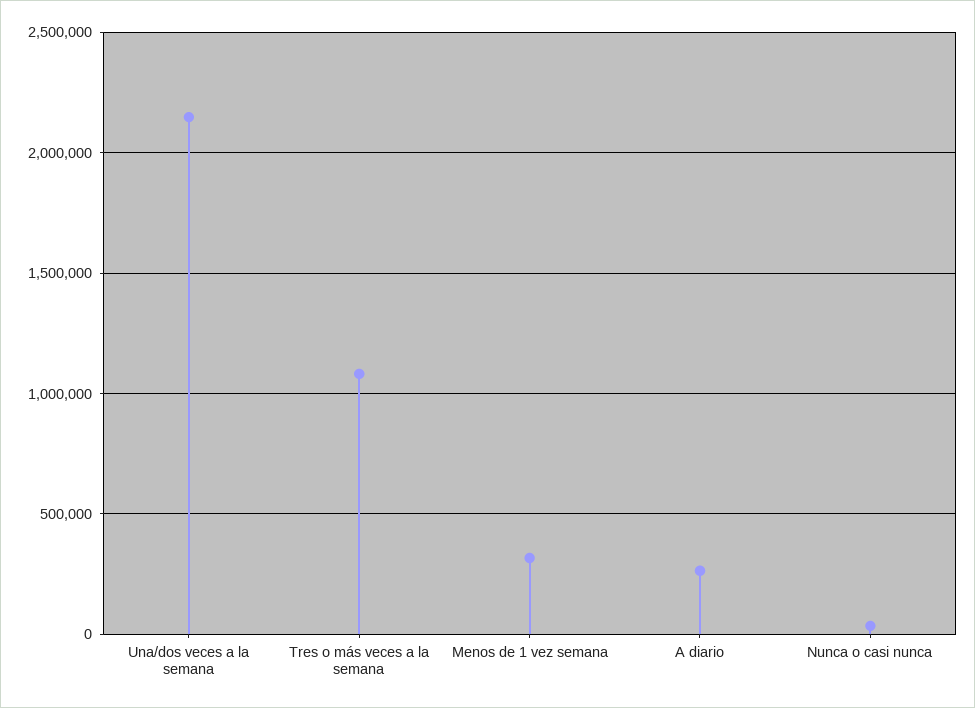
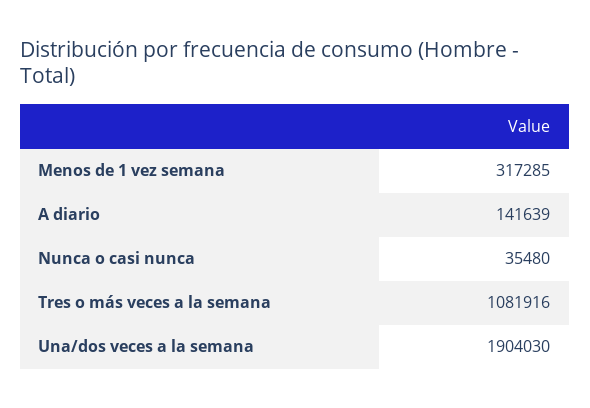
Una/dos veces a la semana: 2150000 -> 1904030
A diario: 250000 -> 141639

